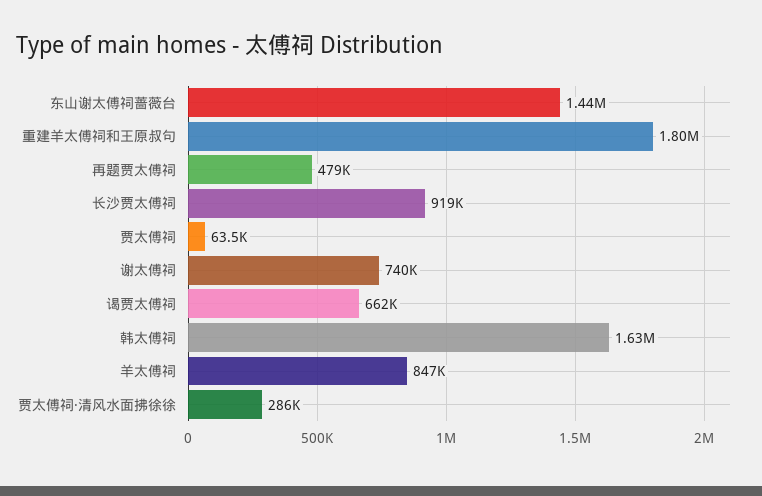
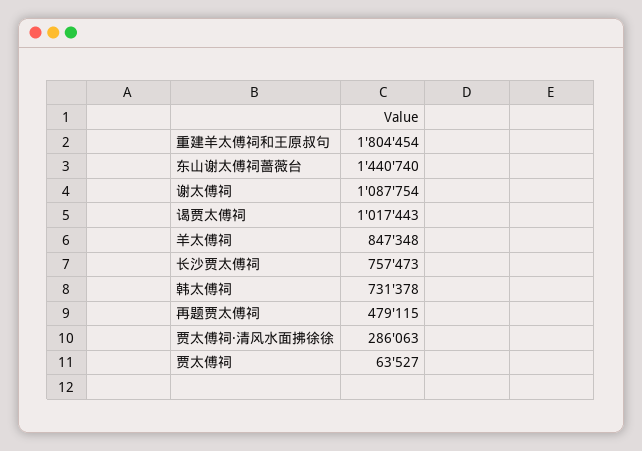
长沙贾太傅祠: 919000 -> 757473
谢太傅祠: 740000 -> 1087754
谒贾太傅祠: 662000 -> 1017443
韩太傅祠: 1630000 -> 731378

